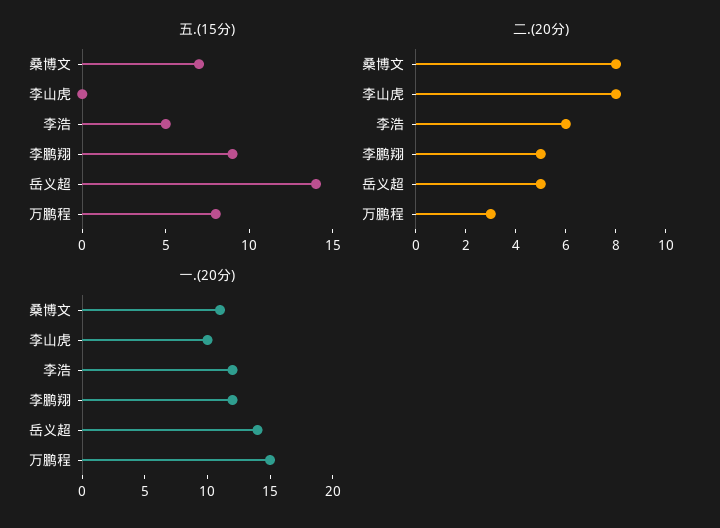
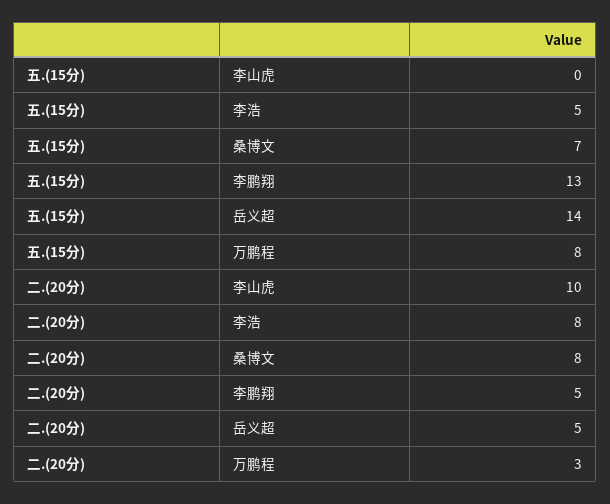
五.(15分), 李鹏翔: 9 -> 13
二.(20分), 李山虎: 8 -> 10
二.(20分), 李浩: 6 -> 8
一.(20分), 桑博文: 11 -> none
一.(20分), 李山虎: 10 -> none
一.(20分), 李浩: 12 -> none
一.(20分), 李鹏翔: 12 -> none
一.(20分), 岳义超: 14 -> none
一.(20分), 万鹏程: 15 -> none

